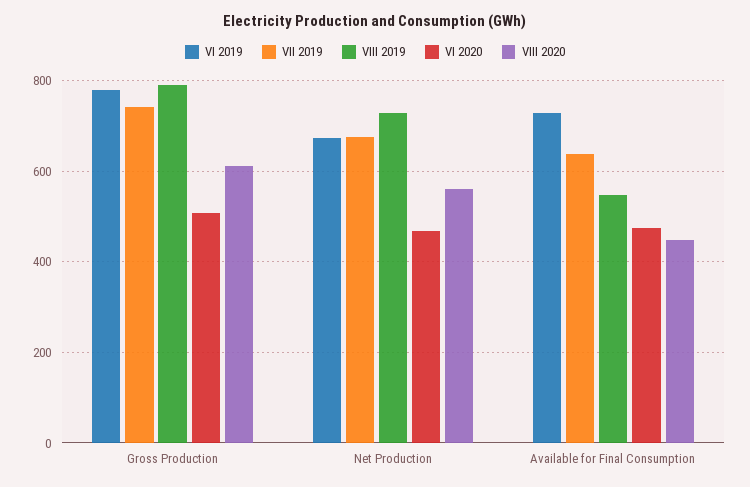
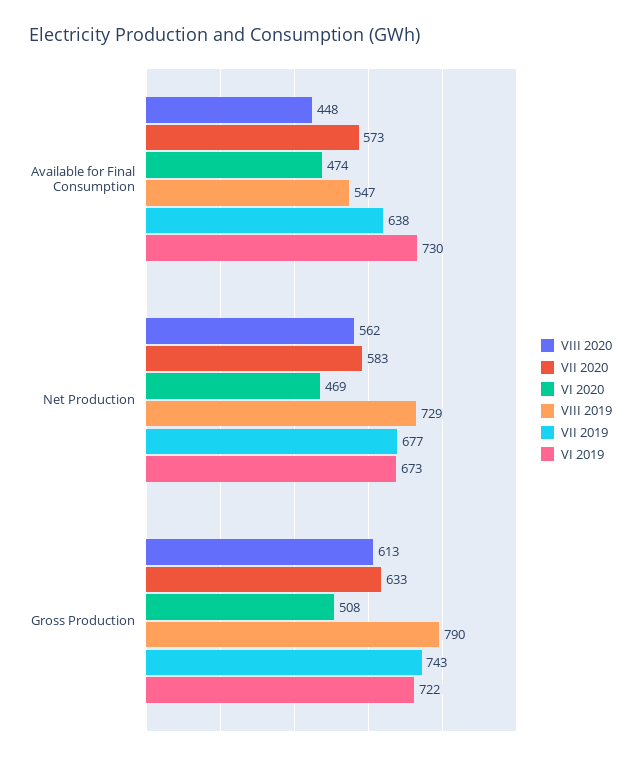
VI 2019, Gross Production: 780 -> 722
VII 2020, Available for Final Consumption: none -> 573
VII 2020, Net Production: none -> 583
VII 2020, Gross Production: none -> 633

